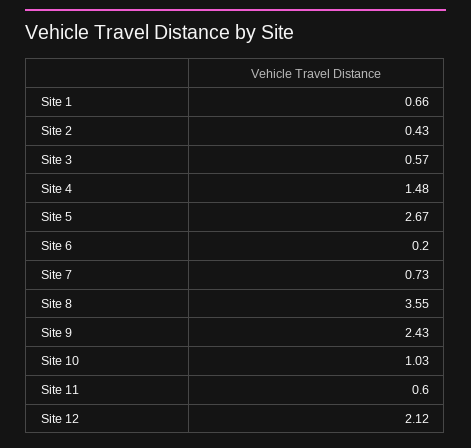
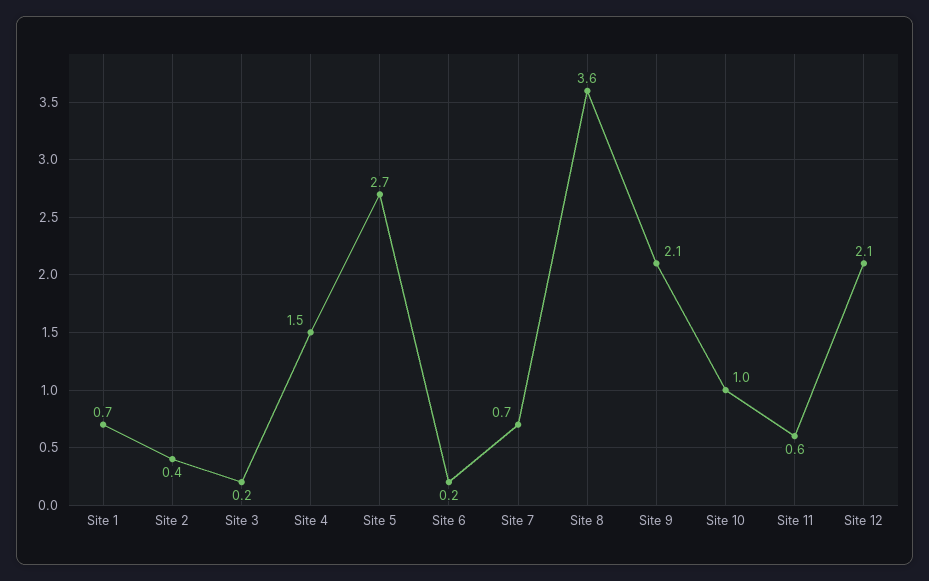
Site 3: 0.57 -> 0.2
Site 9: 2.43 -> 2.1

